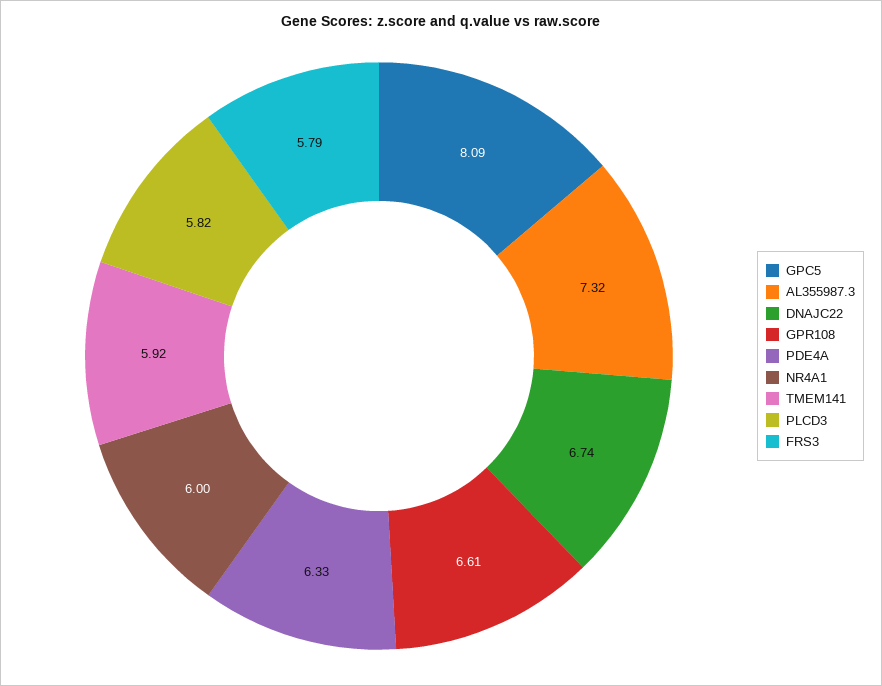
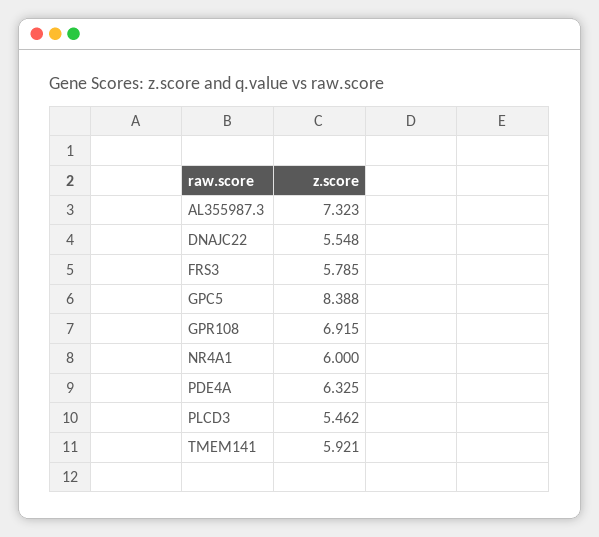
GPC5: 8.09 -> 8.388
DNAJC22: 6.74 -> 5.548
GPR108: 6.61 -> 6.915
PLCD3: 5.82 -> 5.462

